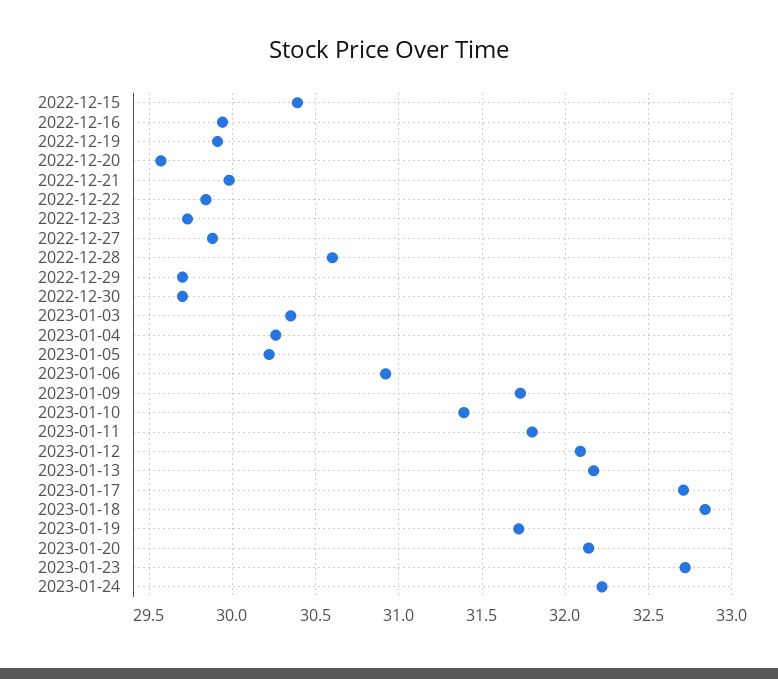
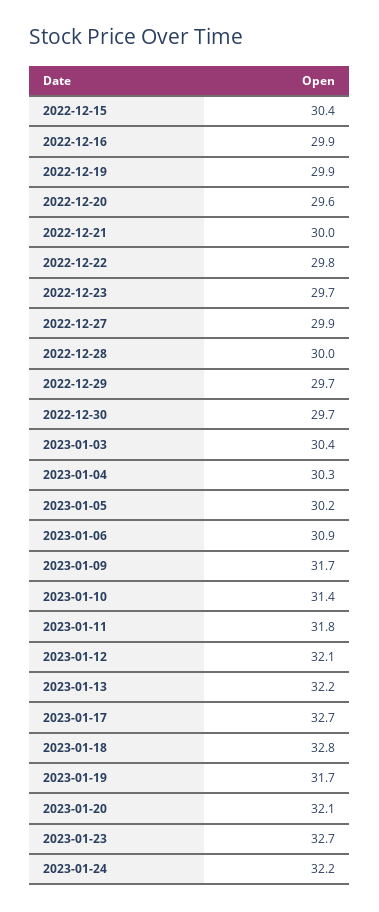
2022-12-28: 30.6 -> 30

